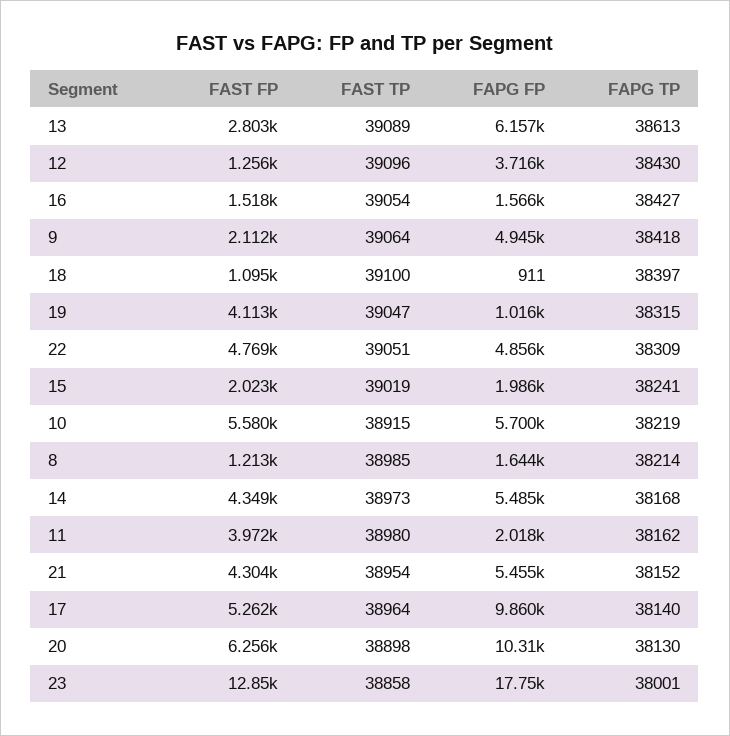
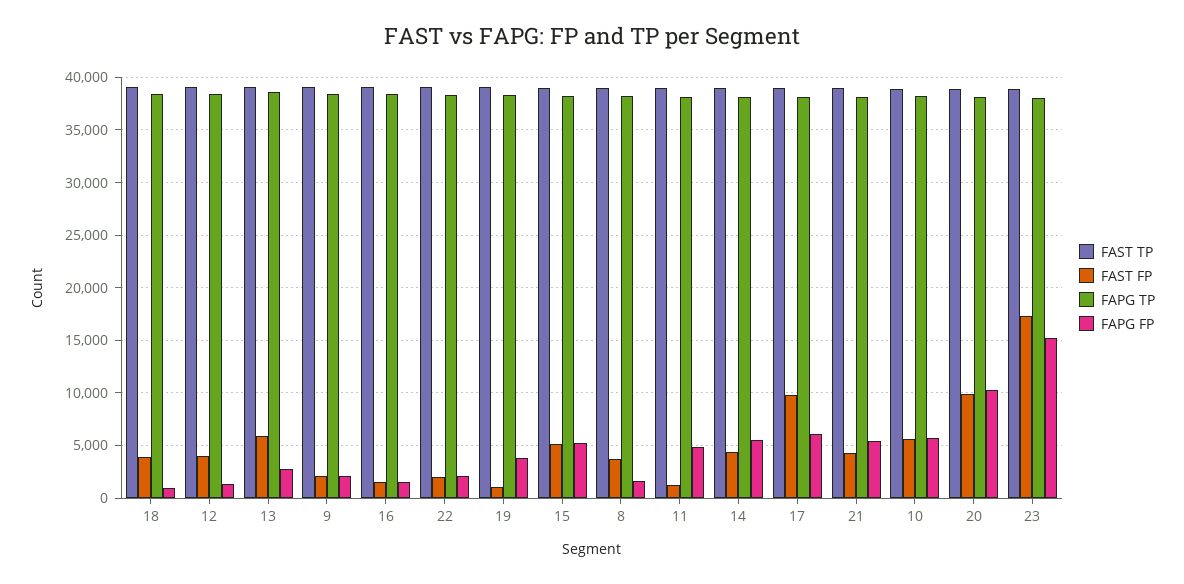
FAST FP, 13: 2803 -> 6000
FAPG FP, 13: 6157 -> 3000
FAST FP, 12: 1256 -> 4000
FAPG FP, 12: 3716 -> 1000
FAPG FP, 9: 4945 -> 2000
FAST FP, 18: 1095 -> 4000
FAST FP, 19: 4113 -> 1000
FAPG FP, 19: 1016 -> 4000
FAST FP, 22: 4769 -> 2000
FAPG FP, 22: 4856 -> 2000
FAST FP, 15: 2023 -> 5000
FAPG FP, 15: 1986 -> 5000
FAST FP, 8: 1213 -> 4000
FAST FP, 11: 3972 -> 1000
FAPG FP, 11: 2018 -> 5000
FAST FP, 17: 5262 -> 10000
FAPG FP, 17: 9860 -> 6000
FAST FP, 20: 6256 -> 10000
FAST FP, 23: 12850 -> 17000
FAPG FP, 23: 17750 -> 15000

